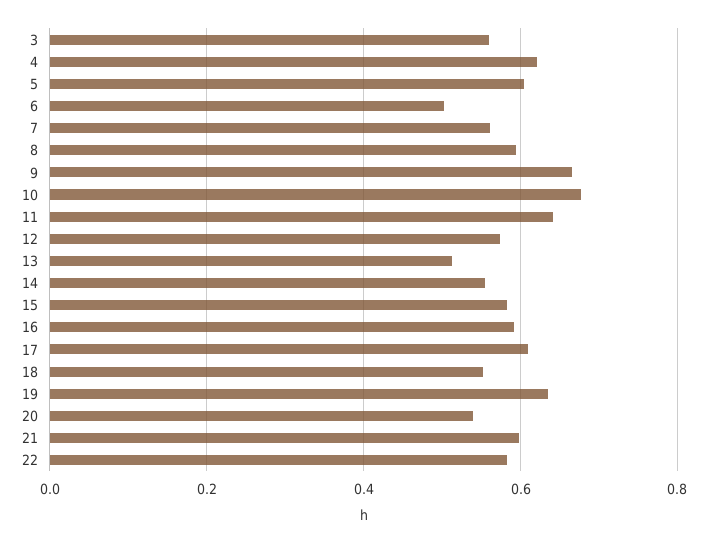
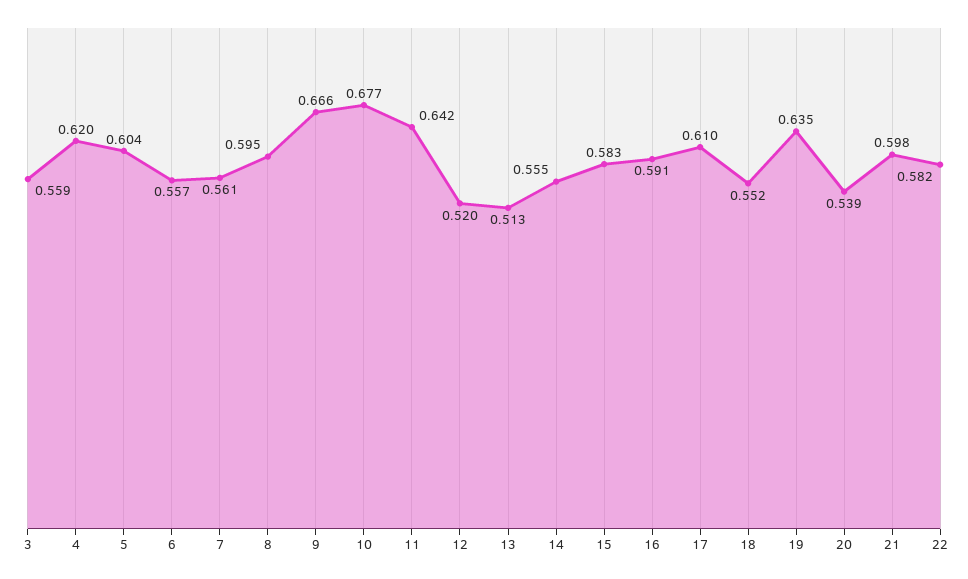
6: 0.5 -> 0.557
12: 0.58 -> 0.52

